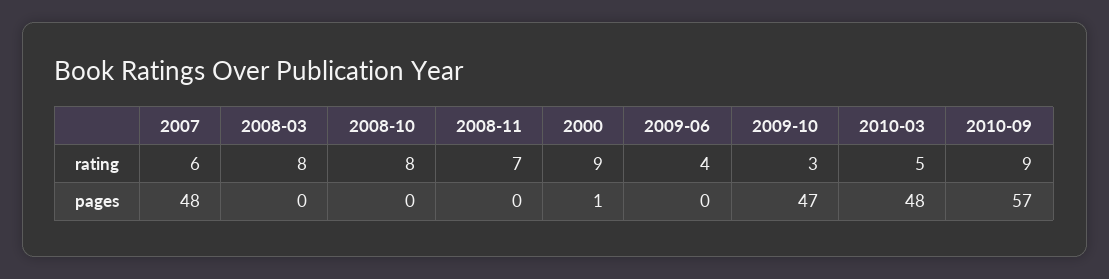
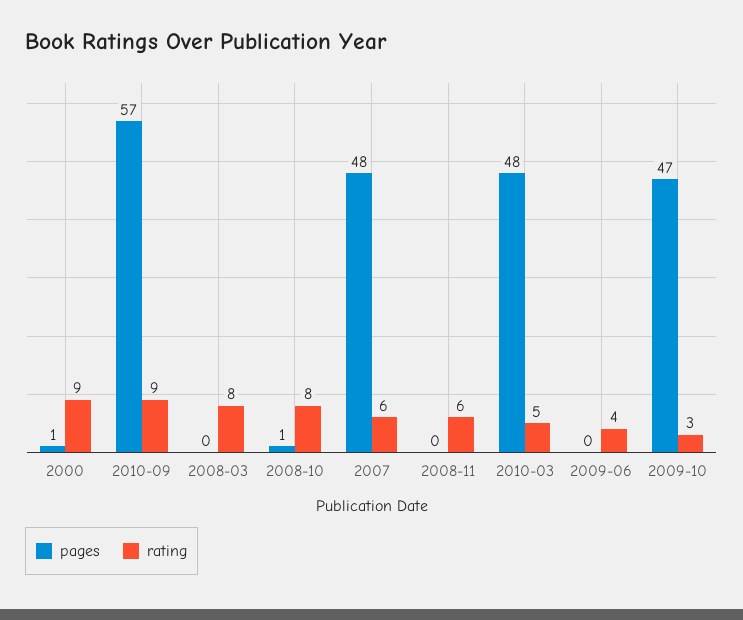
rating, 2008-11: 7 -> 6
pages, 2008-10: 0 -> 1

